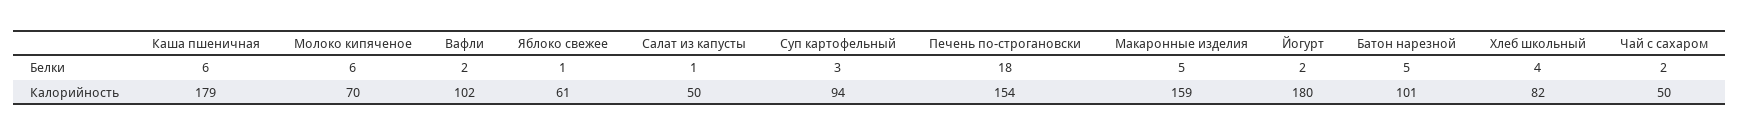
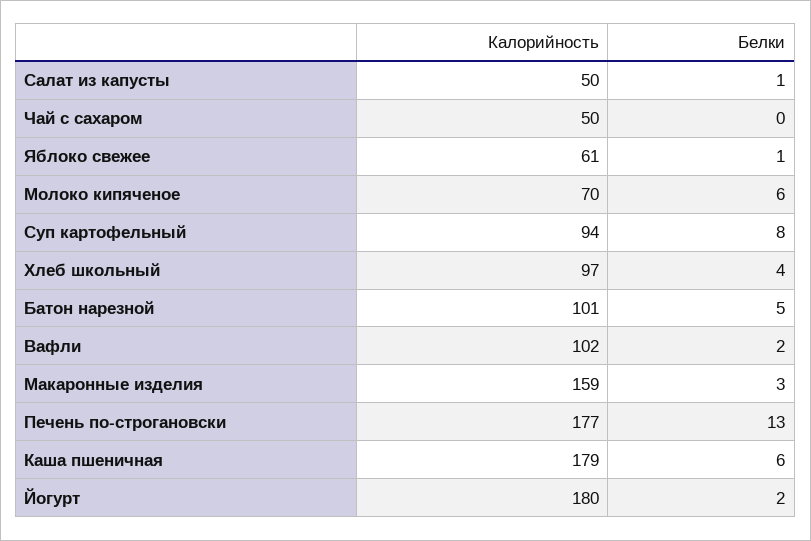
Суп картофельный, Белки: 3 -> 8
Печень по-строгановски, Белки: 18 -> 13
Макаронные изделия, Белки: 5 -> 3
Чай с сахаром, Белки: 2 -> 0
Печень по-строгановски, Калорийность: 154 -> 177
Хлеб школьный, Калорийность: 82 -> 97

